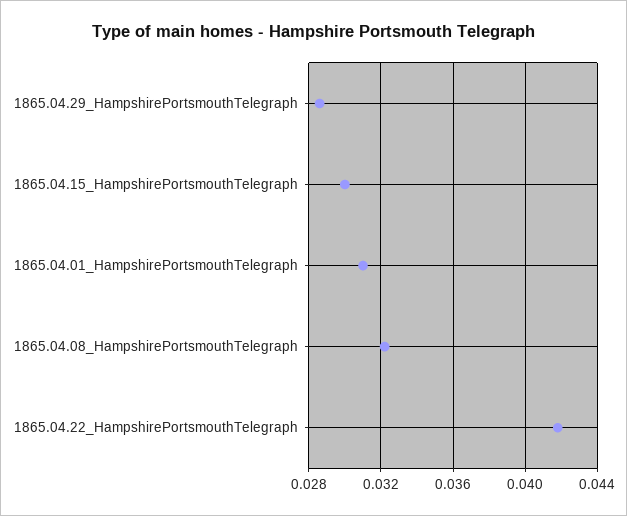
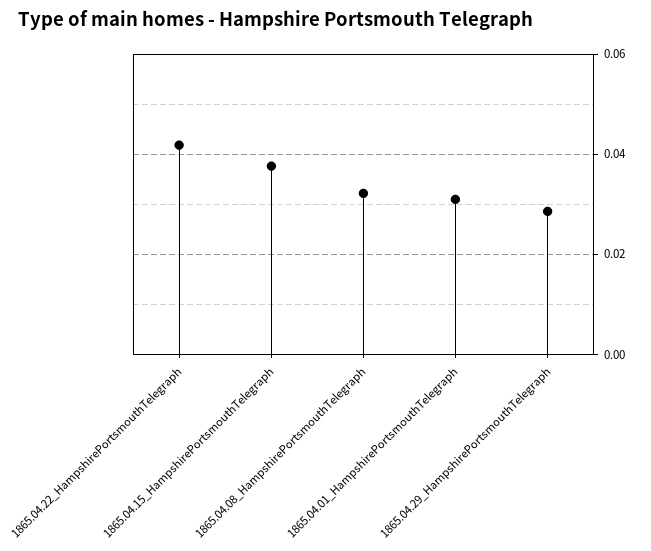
1865.04.15_HampshirePortsmouthTelegraph: 0.03 -> 0.038

